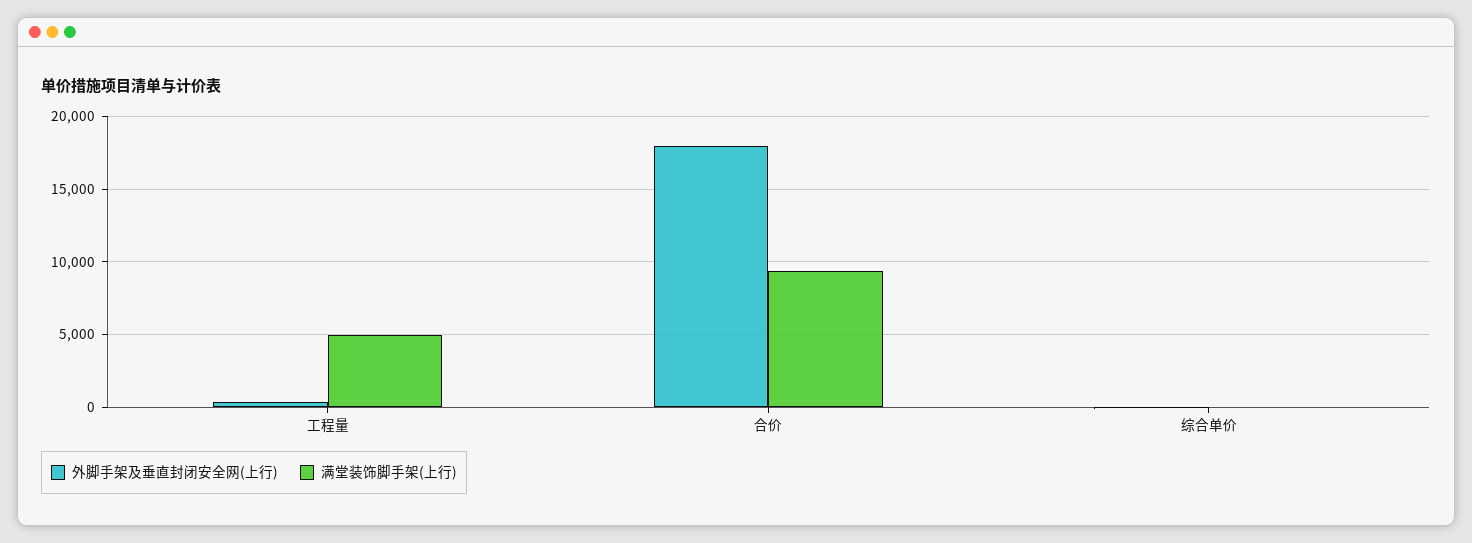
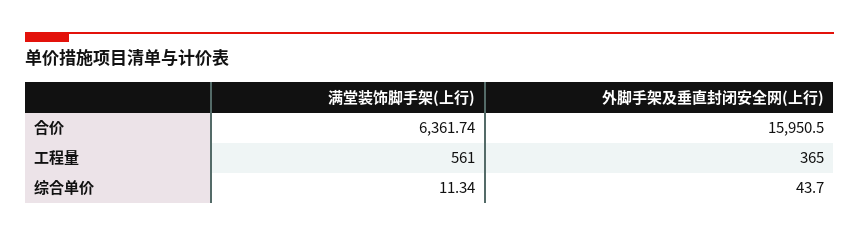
满堂装饰脚手架(上行), 工程量: 5000 -> 561
外脚手架及垂直封闭安全网(上行), 合价: 18000 -> 15950.5
满堂装饰脚手架(上行), 合价: 9500 -> 6361.74

